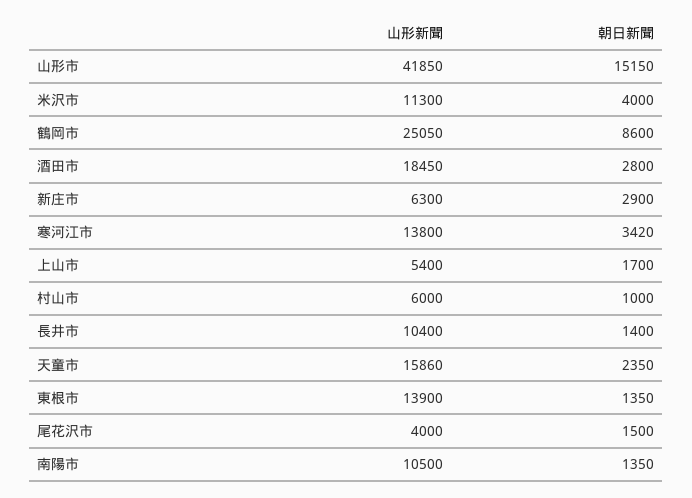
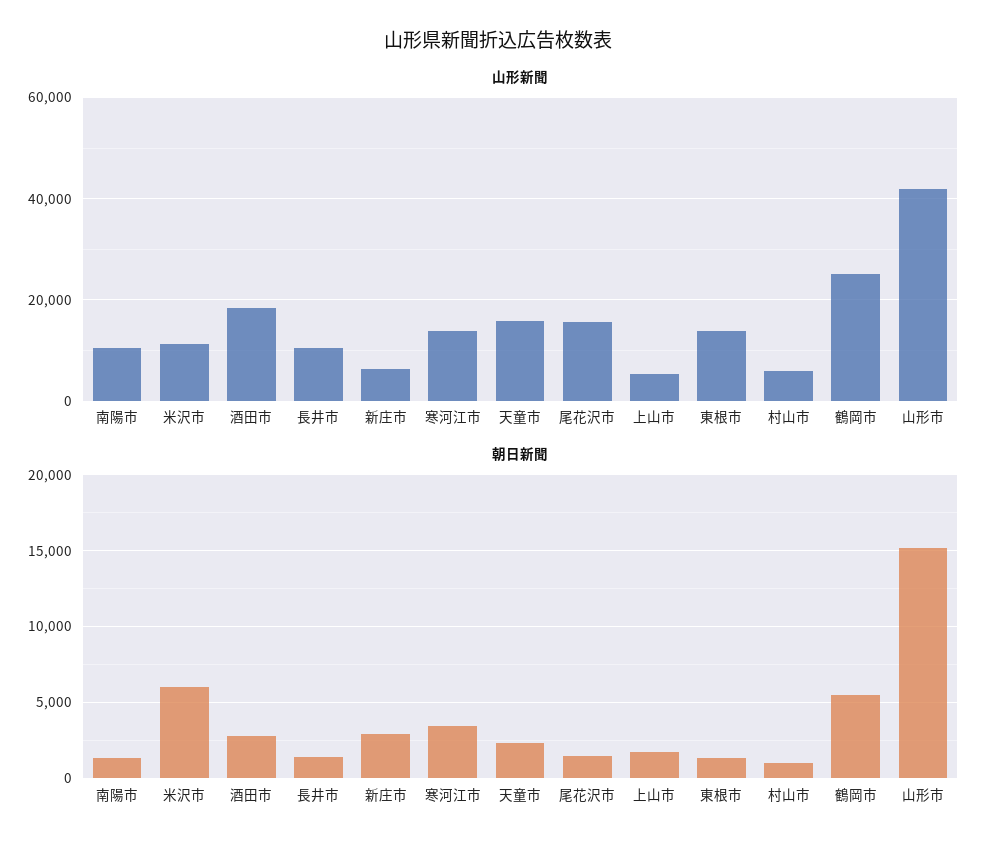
朝日新聞, 米沢市: 4000 -> 6000
朝日新聞, 鶴岡市: 8600 -> 5500
山形新聞, 尾花沢市: 4000 -> 16000

